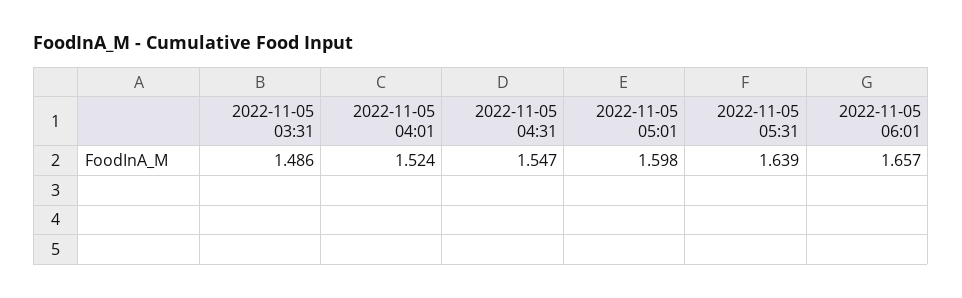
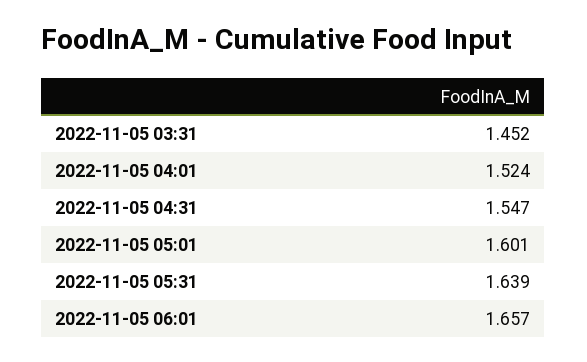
2022-11-05 03:31: 1.486 -> 1.452
2022-11-05 05:01: 1.598 -> 1.601

